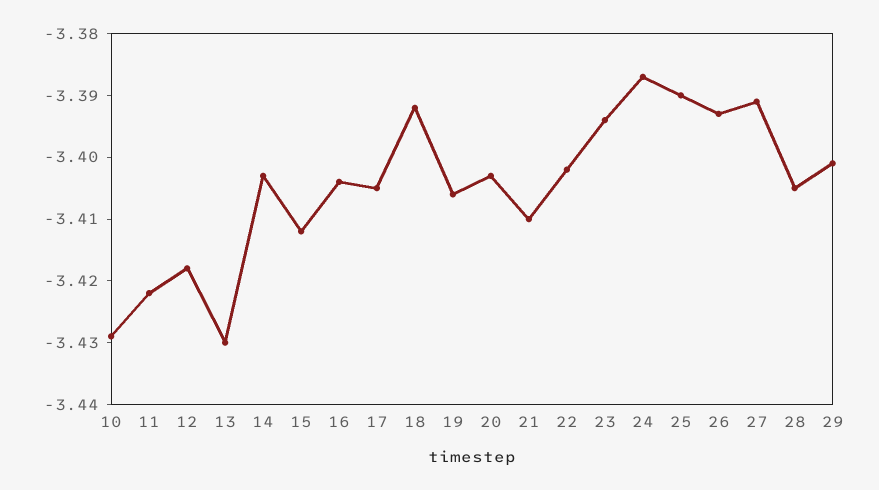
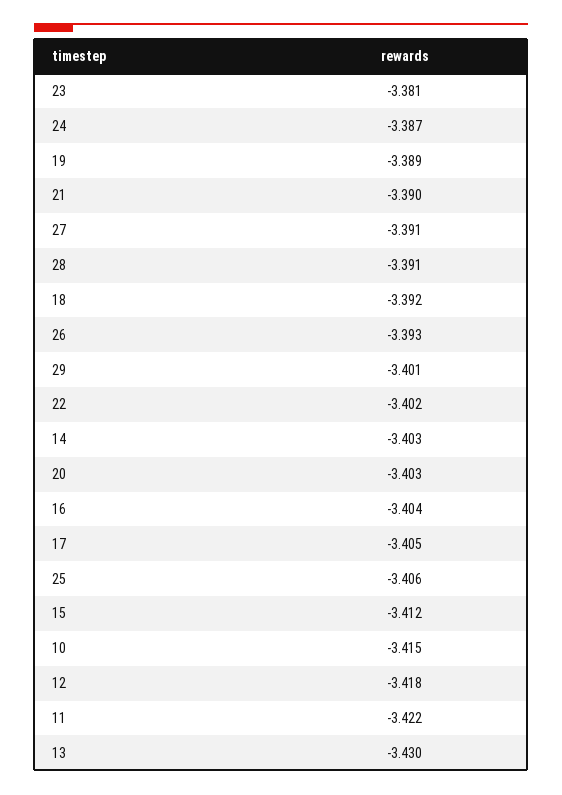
10: -3.43 -> -3.415
19: -3.405 -> -3.389
21: -3.41 -> -3.39
23: -3.395 -> -3.381
25: -3.39 -> -3.406
28: -3.405 -> -3.391

